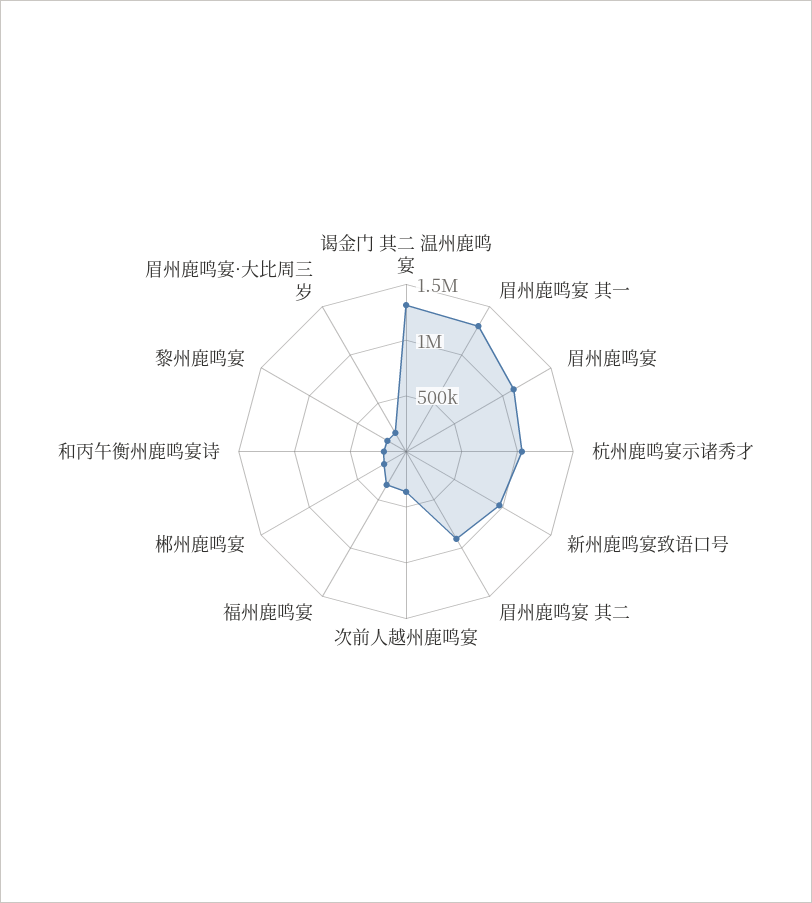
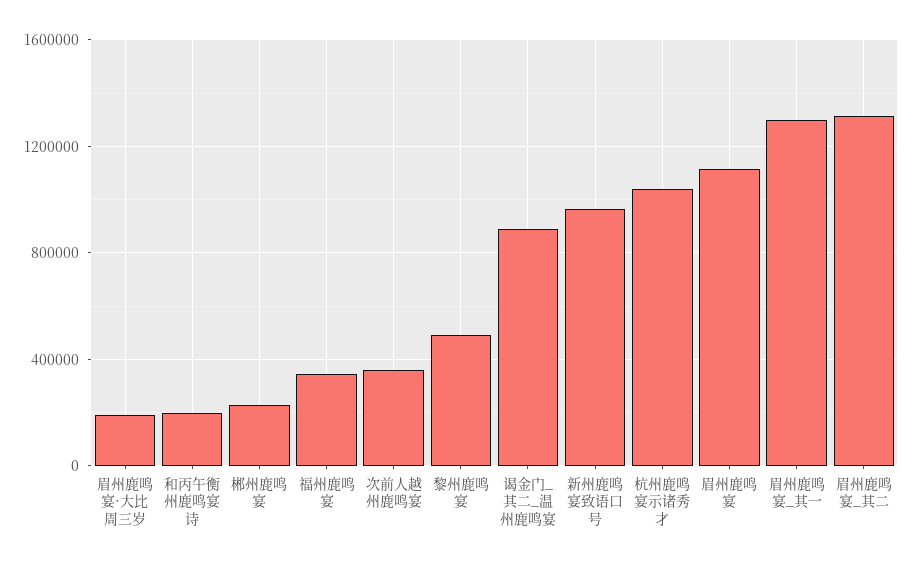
谒金门 其二 温州鹿鸣宴: 1300000 -> 900000
眉州鹿鸣宴 其二: 900000 -> 1300000
黎州鹿鸣宴: 200000 -> 500000

